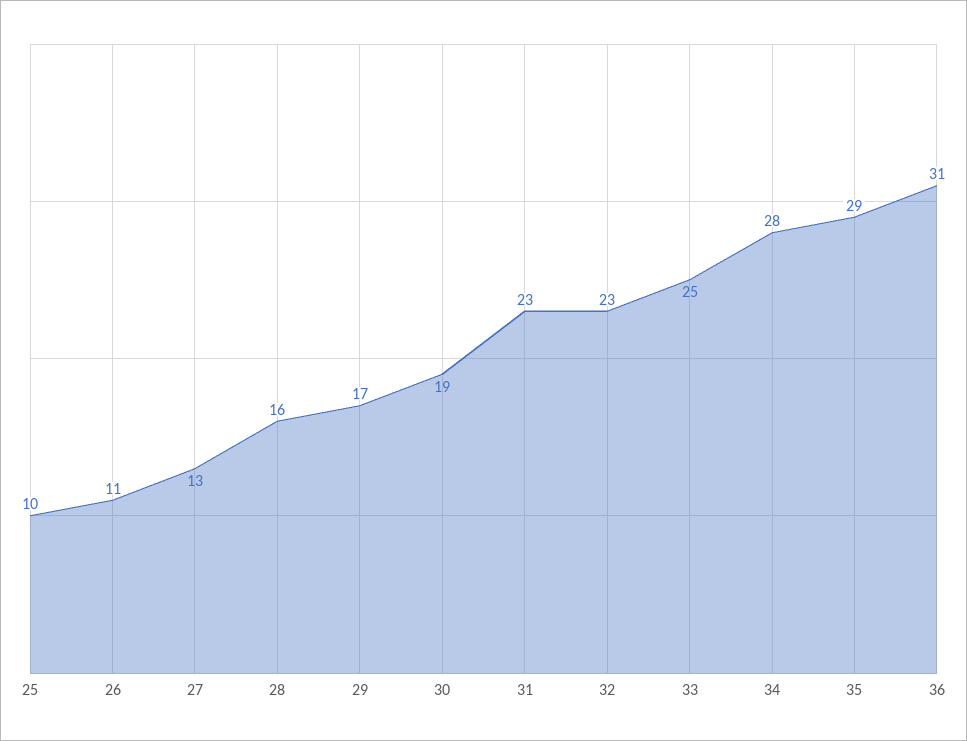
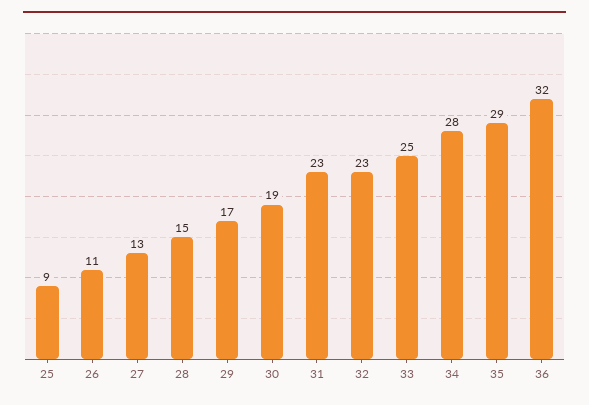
25: 10 -> 9
28: 16 -> 15
36: 31 -> 32

